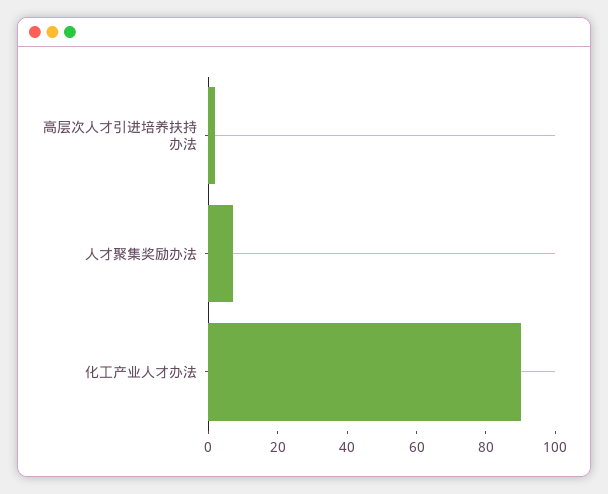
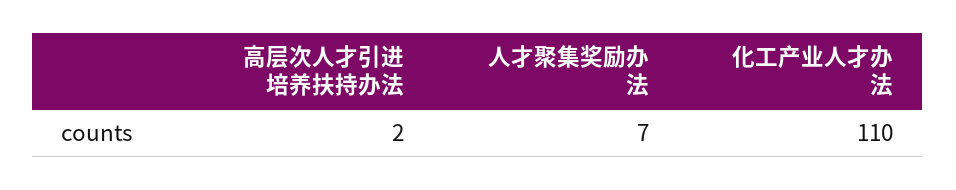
化工产业人才办法: 90 -> 110

